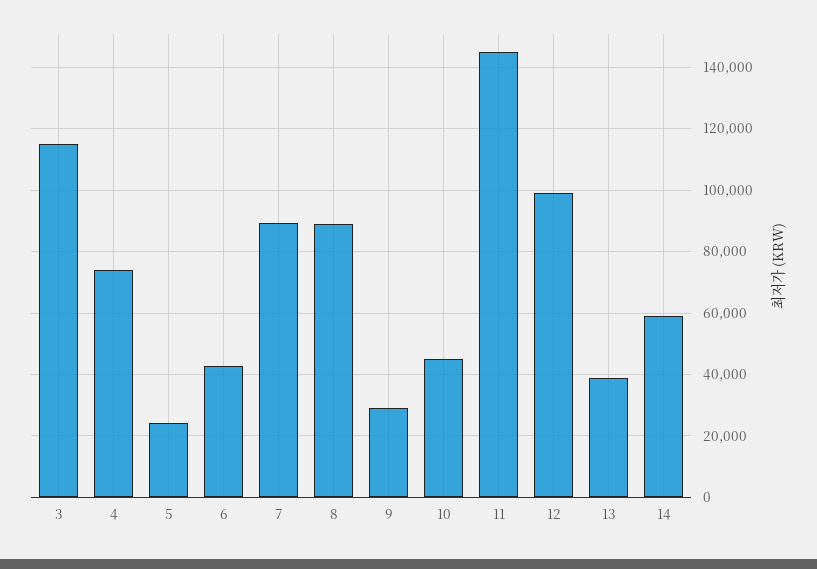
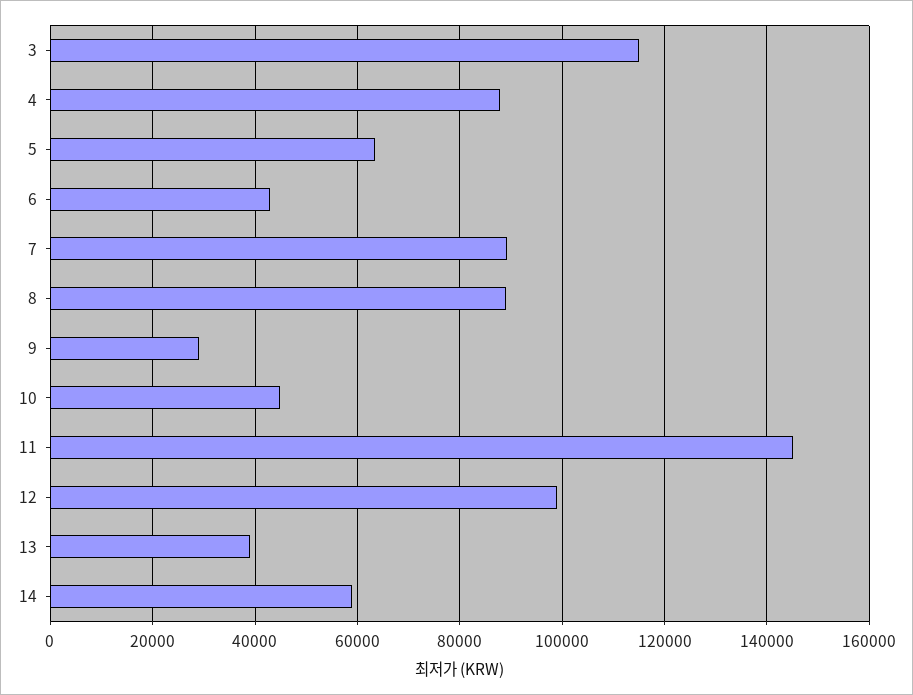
4: 74000 -> 88000
5: 24000 -> 64000

